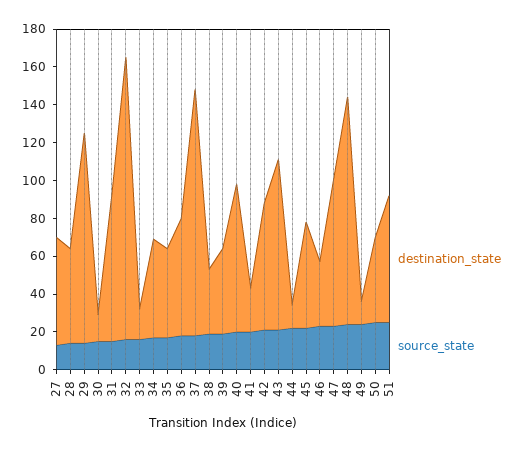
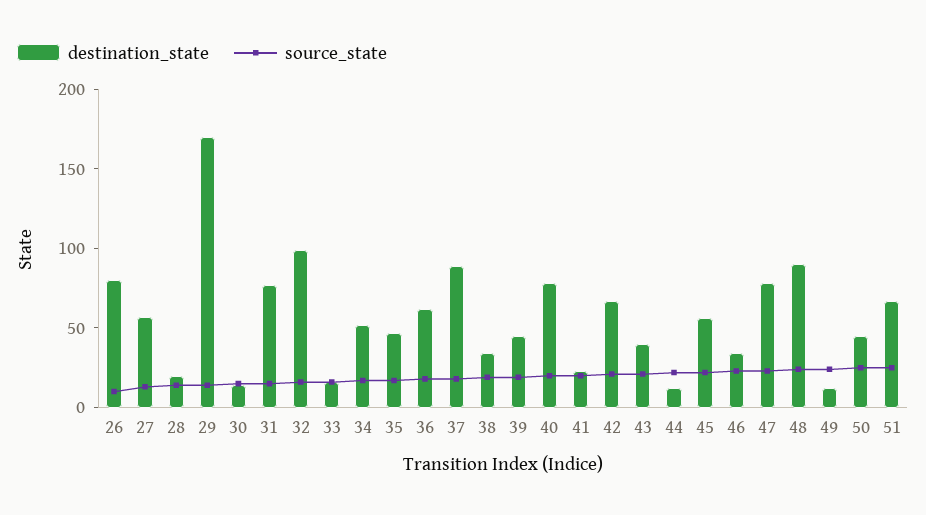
destination_state, 28: 50 -> 20
destination_state, 29: 110 -> 170
destination_state, 32: 150 -> 100
destination_state, 37: 130 -> 90
destination_state, 43: 90 -> 40
destination_state, 48: 120 -> 90
destination_state, 26: none -> 80
source_state, 26: none -> 10

